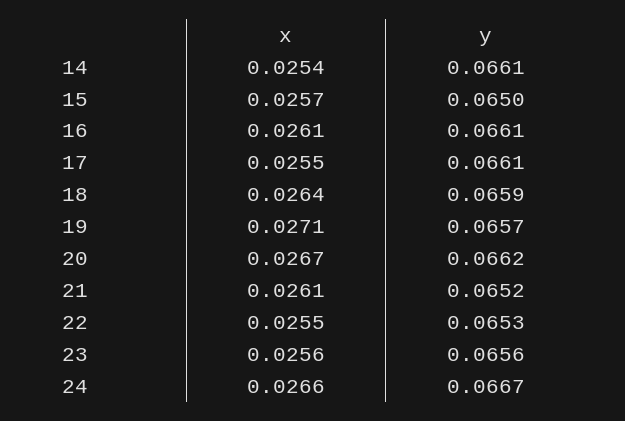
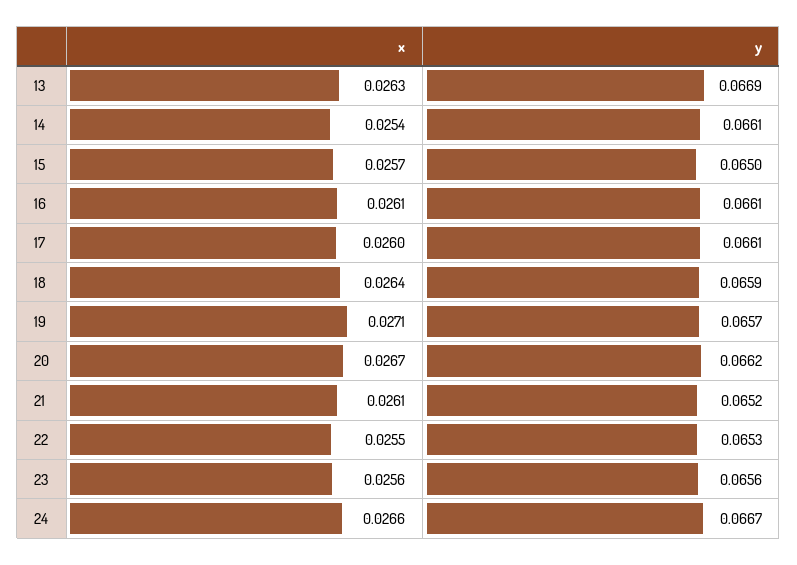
x, 17: 0.0255 -> 0.026
x, 13: none -> 0.0263
y, 13: none -> 0.0669

